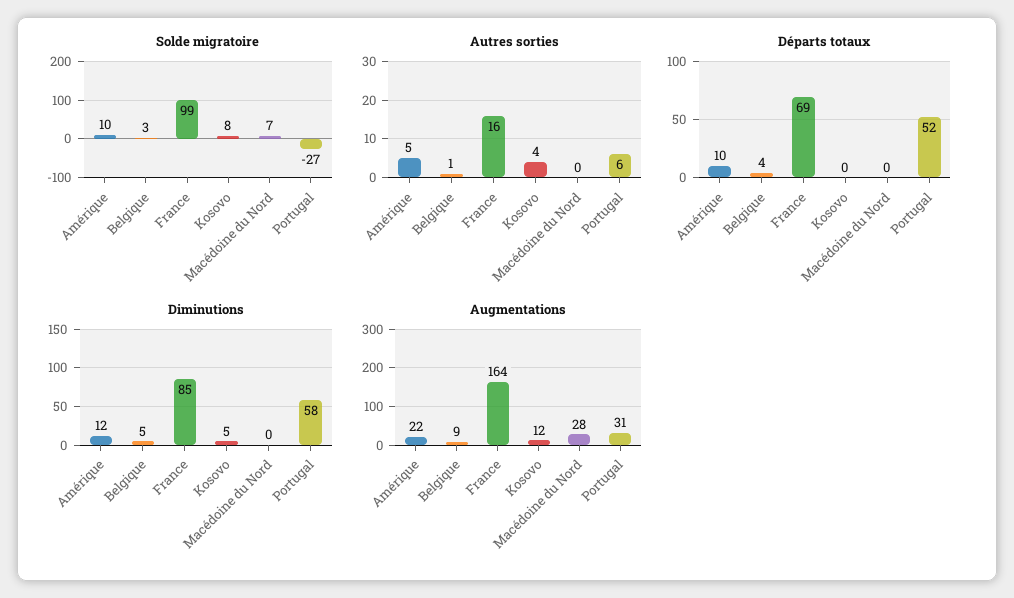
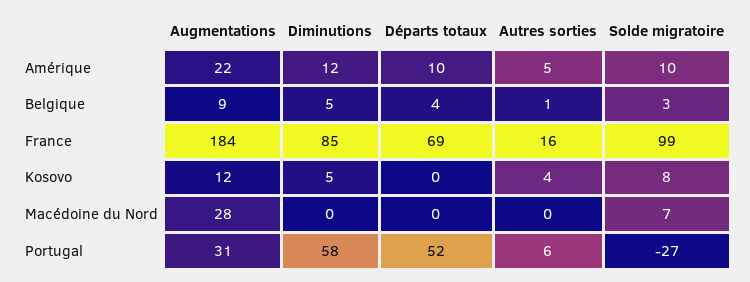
Augmentations, France: 164 -> 184

